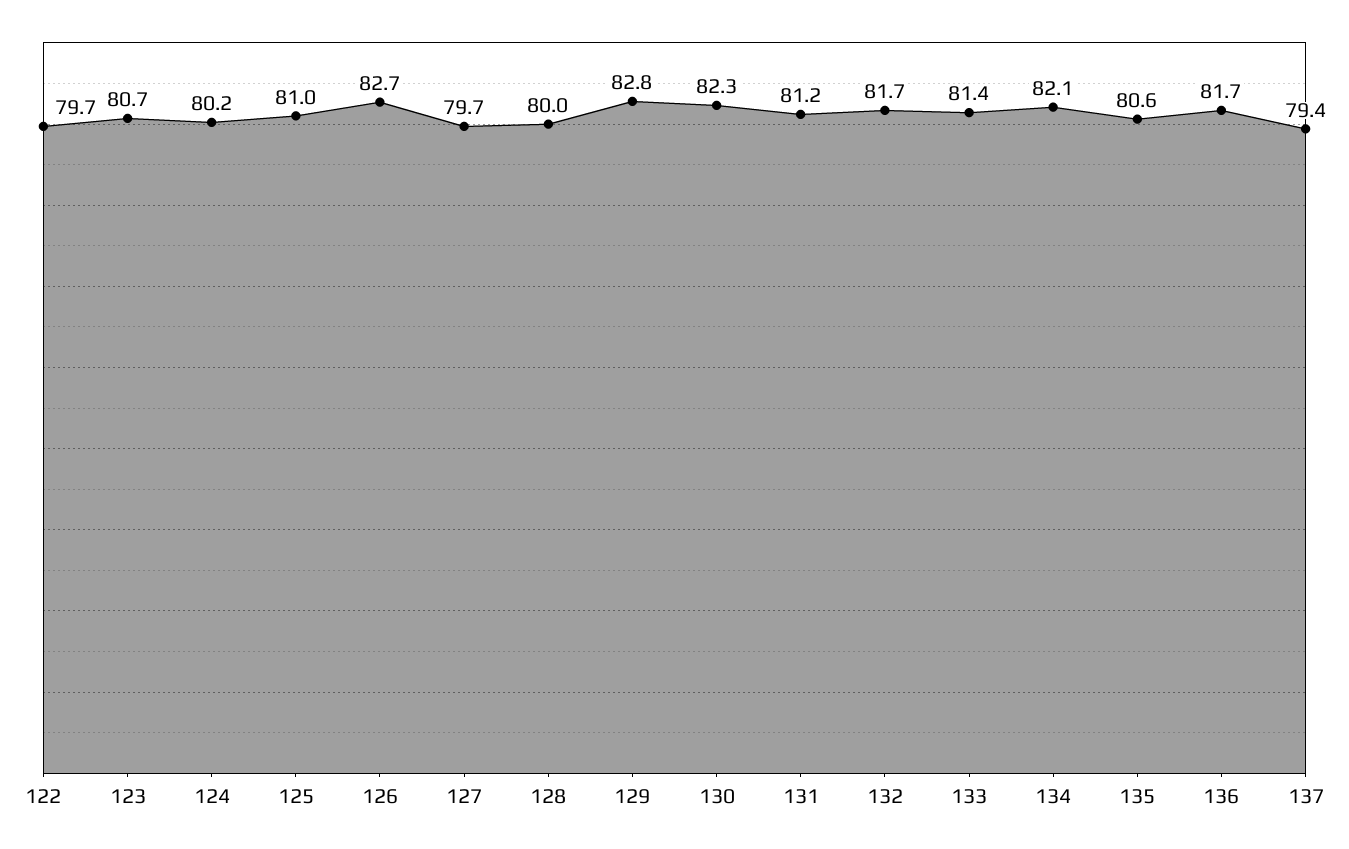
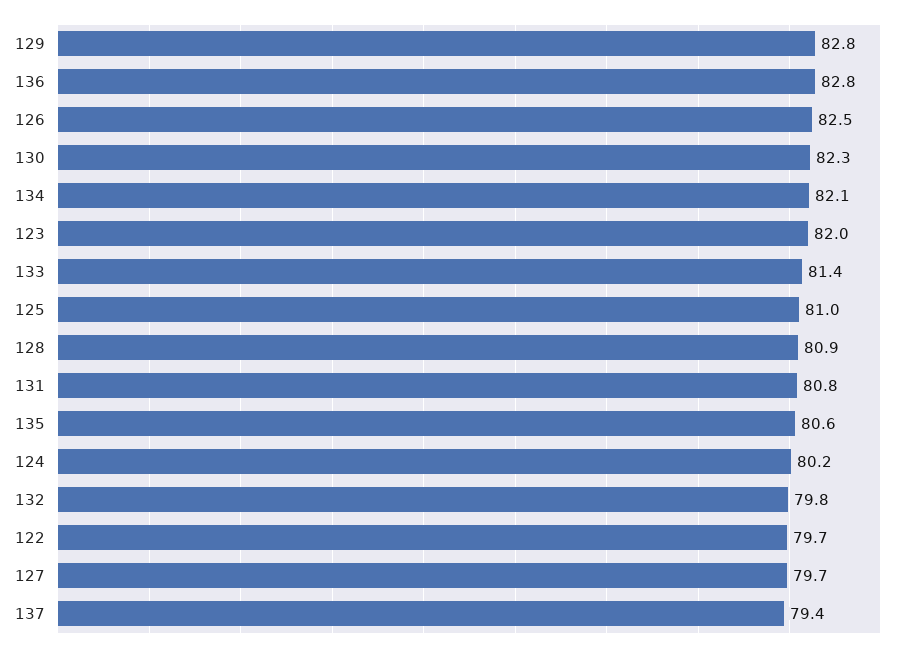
123: 80.7 -> 82
126: 82.7 -> 82.5
128: 80 -> 80.9
131: 81.2 -> 80.8
132: 81.7 -> 79.8
136: 81.7 -> 82.8

